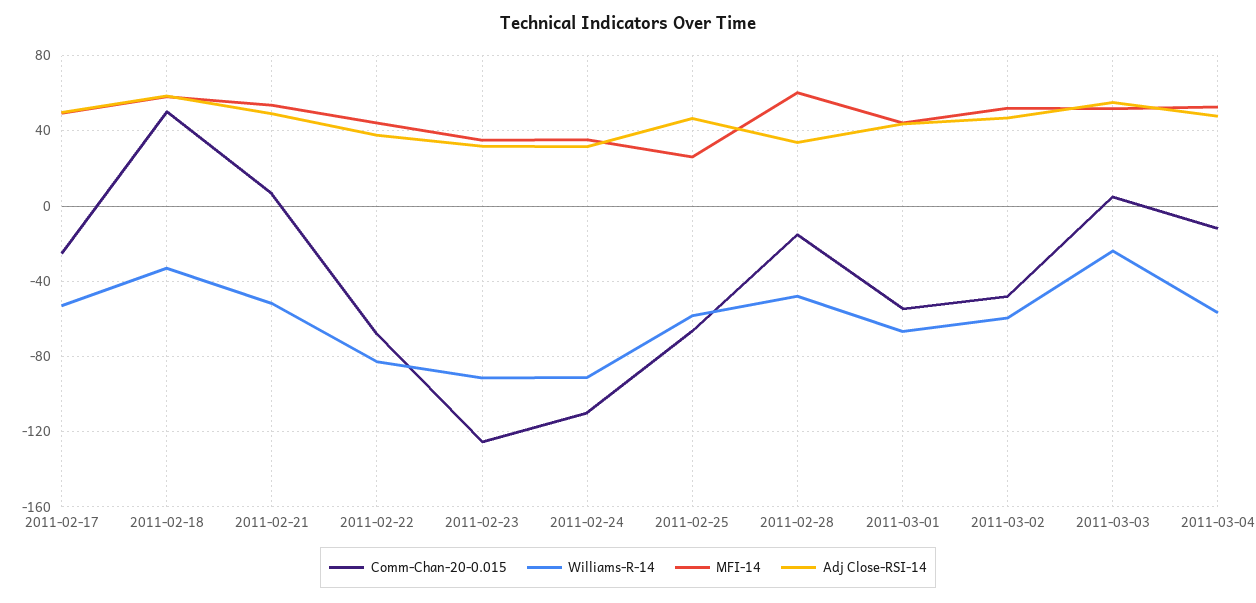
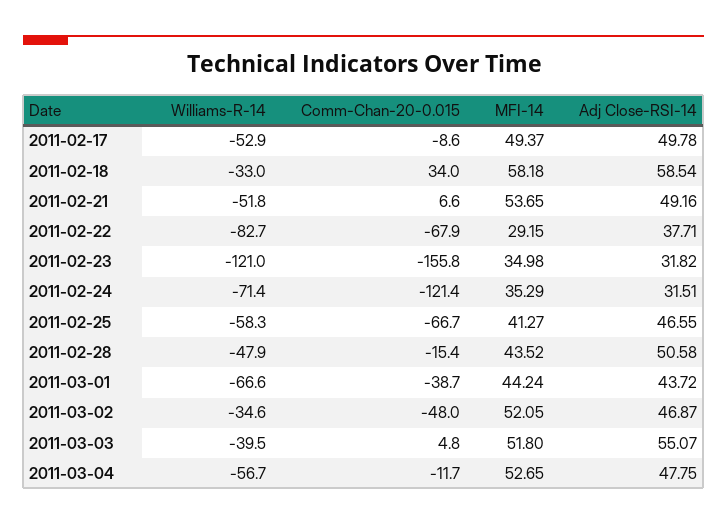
Comm-Chan-20-0.015, 2011-02-17: -25 -> -8.6
Comm-Chan-20-0.015, 2011-02-18: 50 -> 34
MFI-14, 2011-02-22: 45 -> 29.15
Comm-Chan-20-0.015, 2011-02-23: -125 -> -155.8
Williams-R-14, 2011-02-23: -90 -> -121
Comm-Chan-20-0.015, 2011-02-24: -110 -> -121.4
Williams-R-14, 2011-02-24: -90 -> -71.4
MFI-14, 2011-02-25: 25 -> 41.27
MFI-14, 2011-02-28: 60 -> 43.52
Adj Close-RSI-14, 2011-02-28: 35 -> 50.58
Comm-Chan-20-0.015, 2011-03-01: -55 -> -38.7
Williams-R-14, 2011-03-02: -60 -> -34.6
Williams-R-14, 2011-03-03: -25 -> -39.5

